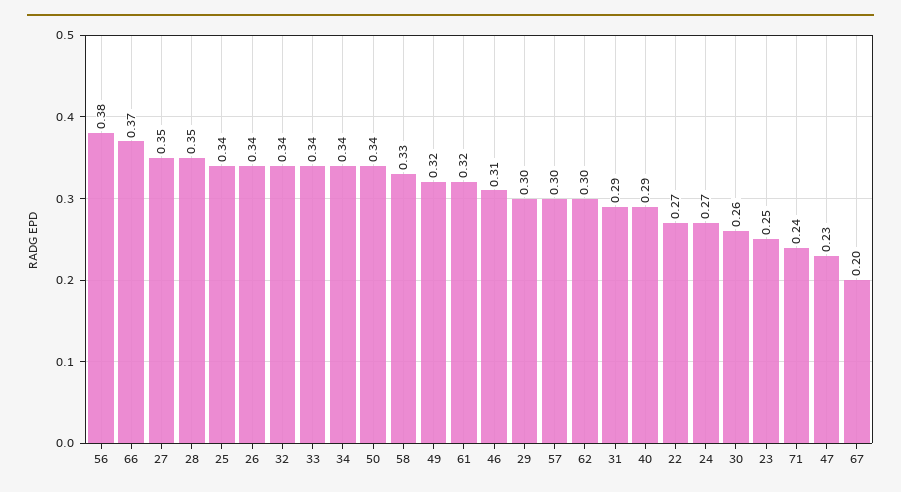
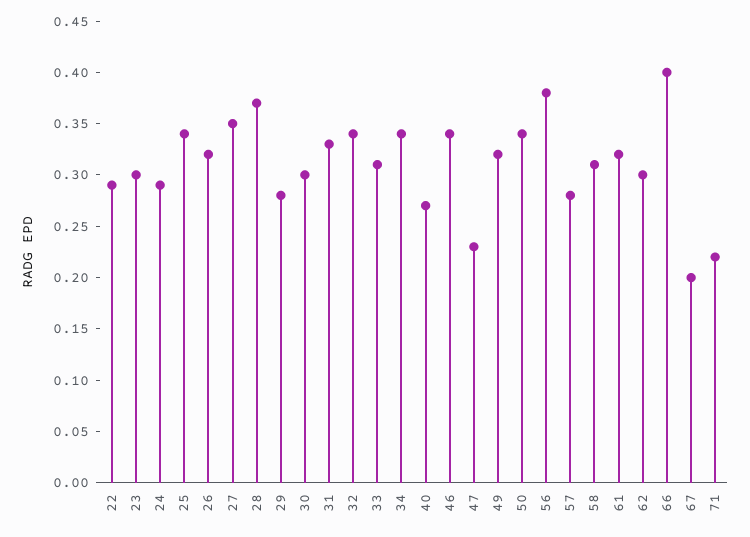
66: 0.37 -> 0.4
28: 0.35 -> 0.37
26: 0.34 -> 0.32
33: 0.34 -> 0.31
58: 0.33 -> 0.31
46: 0.31 -> 0.34
29: 0.3 -> 0.28
57: 0.3 -> 0.28
31: 0.29 -> 0.33
40: 0.29 -> 0.27
22: 0.27 -> 0.29
24: 0.27 -> 0.29
30: 0.26 -> 0.3
23: 0.25 -> 0.3
71: 0.24 -> 0.22

